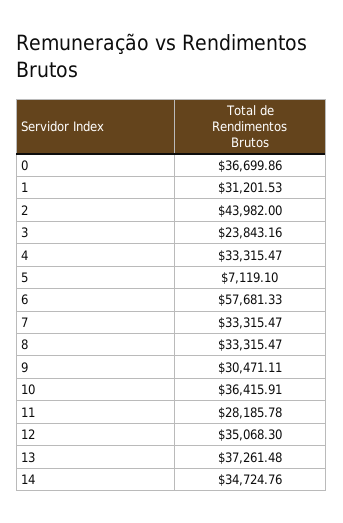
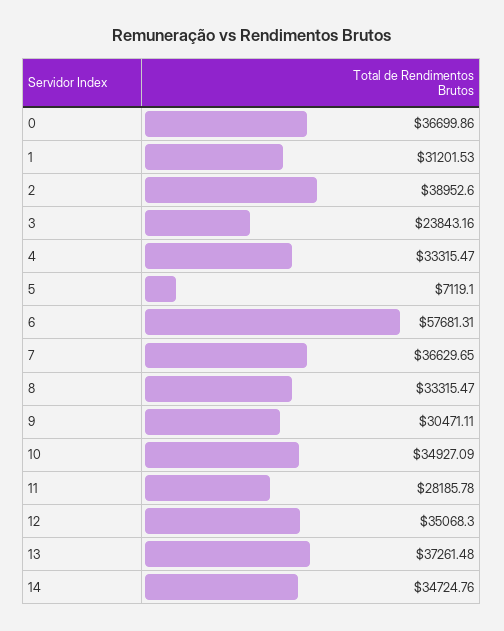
2: 43982 -> 38952.6
6: 57681.33 -> 57681.31
7: 33315.47 -> 36629.65
10: 36415.91 -> 34927.09

